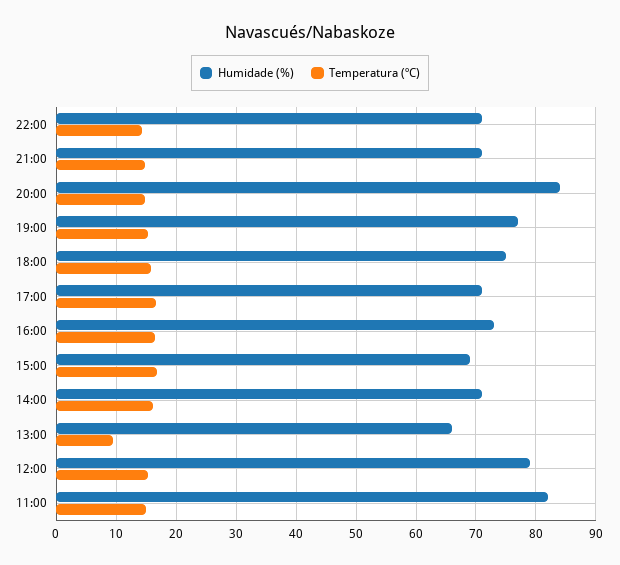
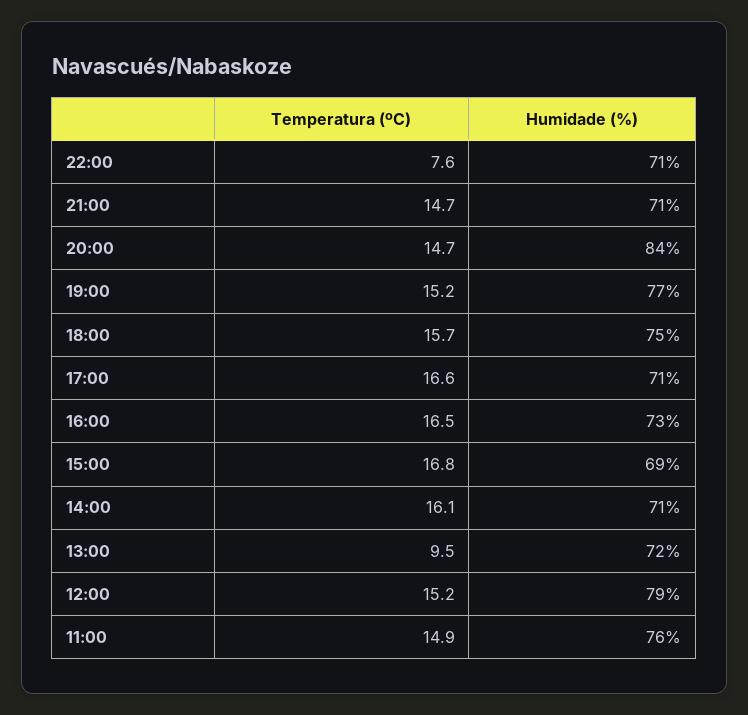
Temperatura (ºC), 22:00: 14 -> 7.6
Humidade (%), 13:00: 66 -> 72
Humidade (%), 11:00: 82 -> 76

